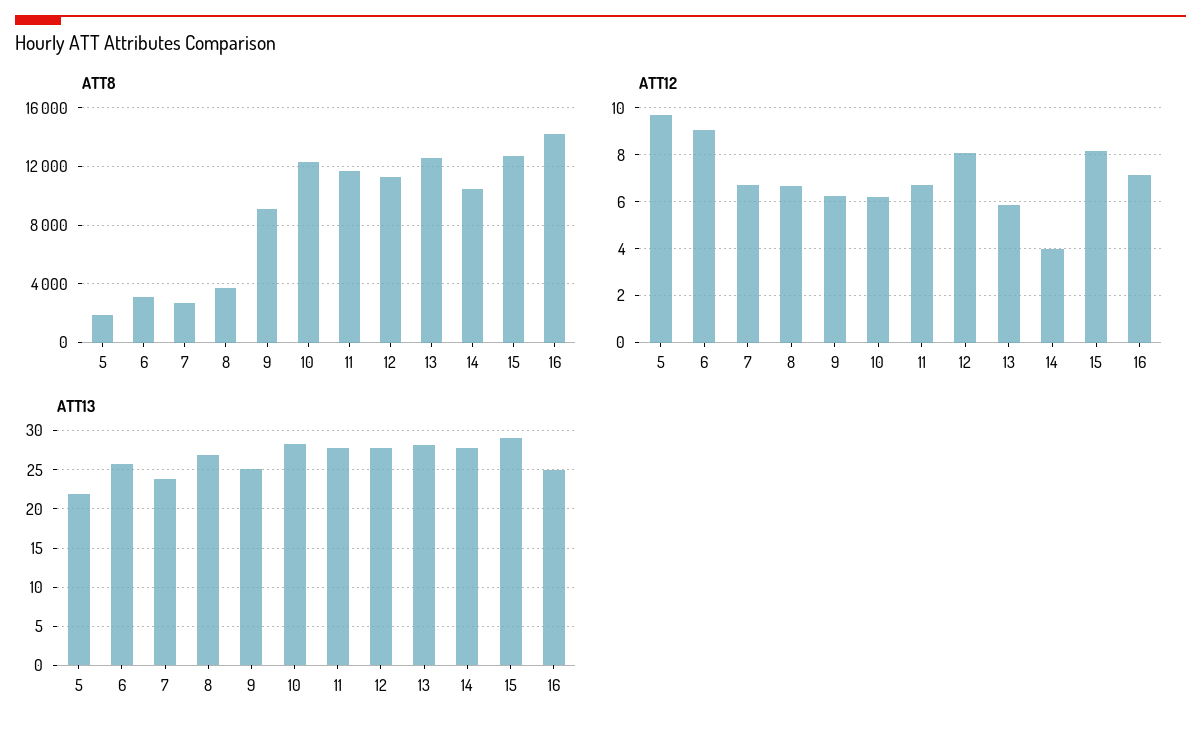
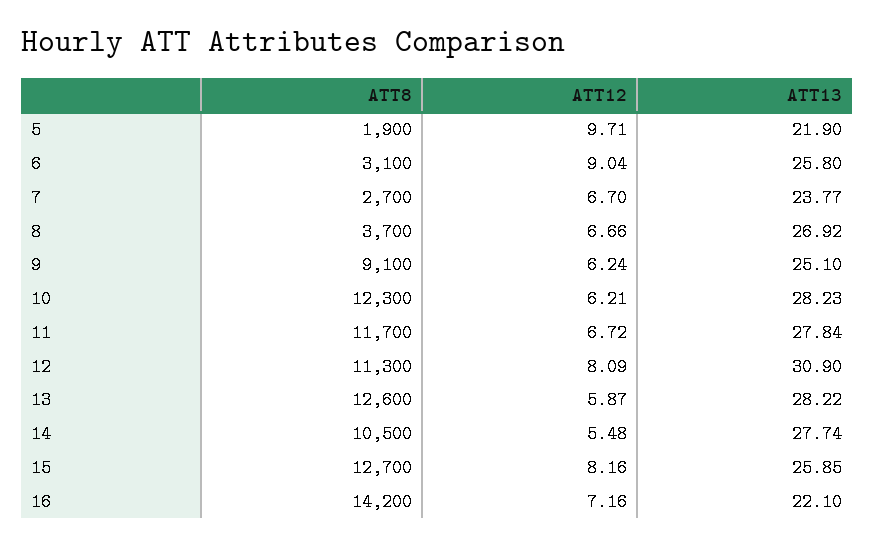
ATT12, 14: 4 -> 5.48
ATT13, 12: 28 -> 30.9
ATT13, 15: 29 -> 25.85
ATT13, 16: 25 -> 22.1

